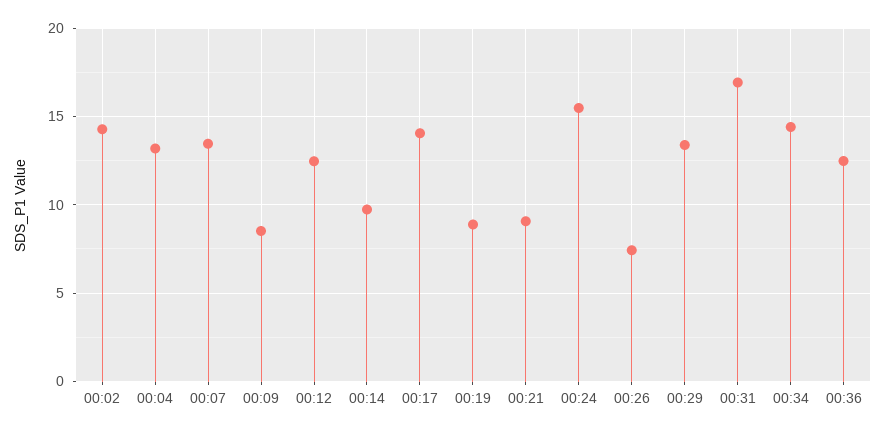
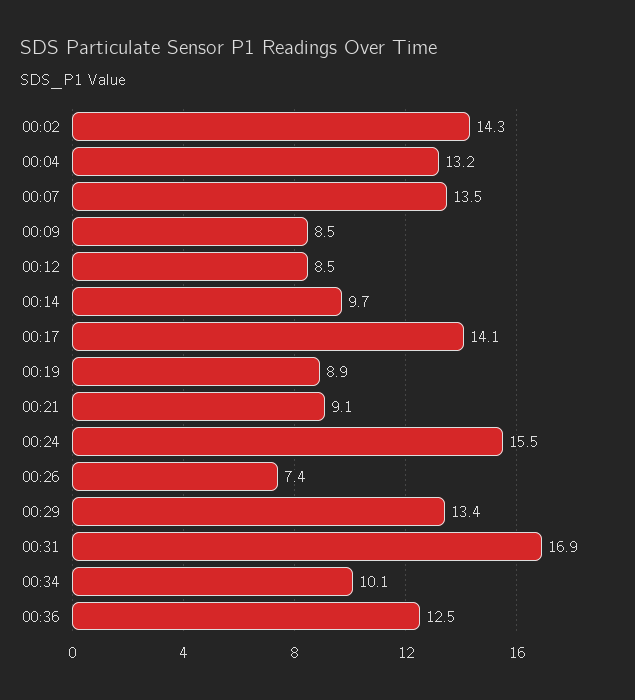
00:12: 12.5 -> 8.5
00:34: 14.5 -> 10.1

